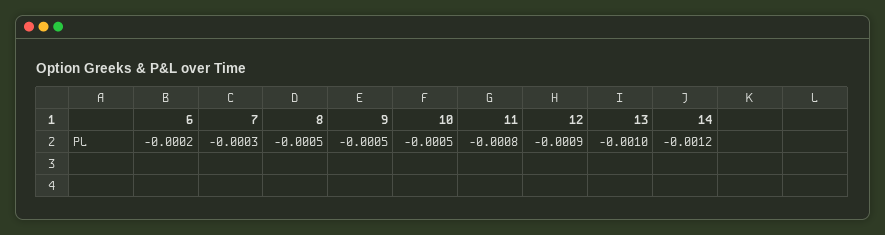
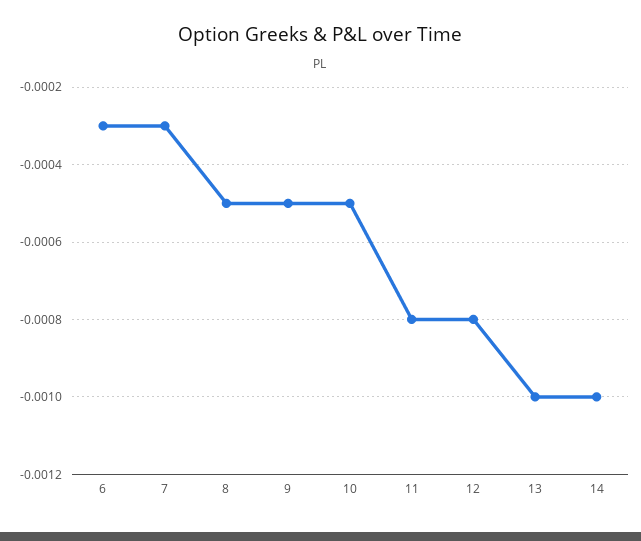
6: -0.0002 -> -0.0003
12: -0.0009 -> -0.0008
14: -0.0012 -> -0.001

